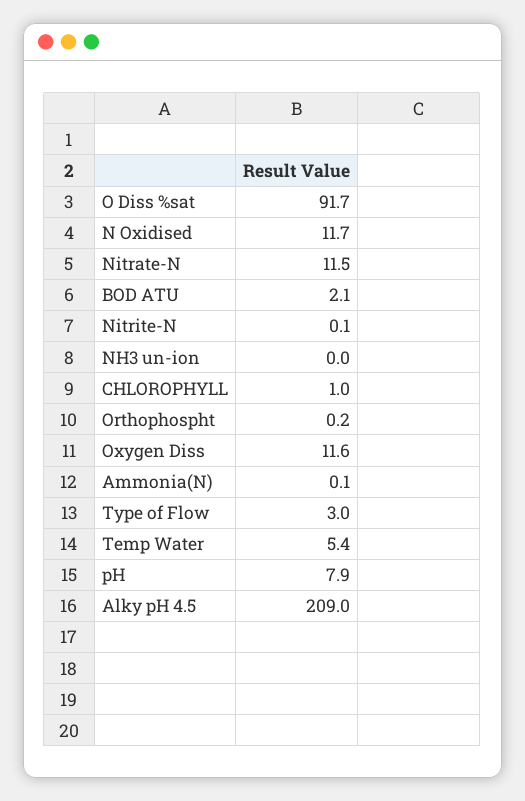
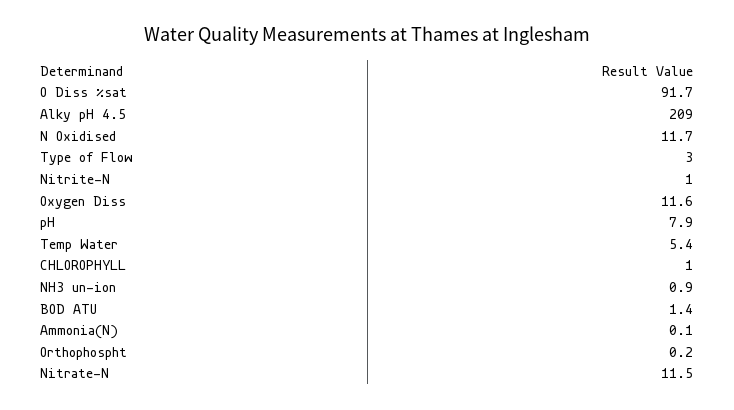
BOD ATU: 2.1 -> 1.4
Nitrite-N: 0.1 -> 1
NH3 un-ion: 0 -> 0.9

